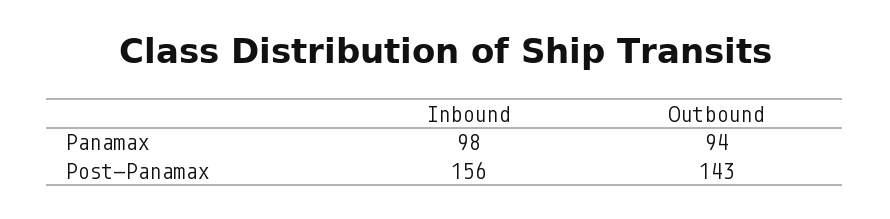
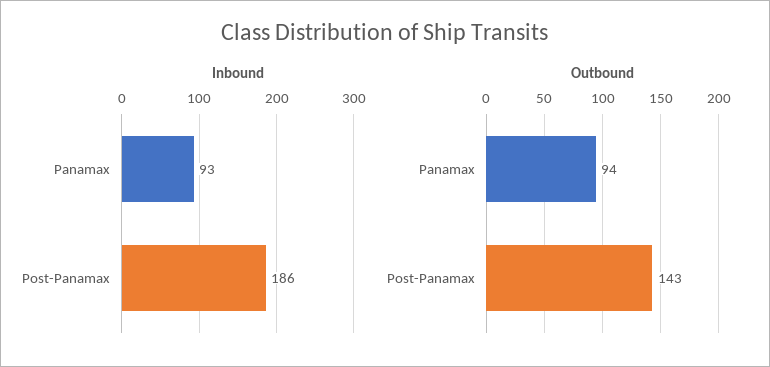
Inbound, Panamax: 98 -> 93
Inbound, Post-Panamax: 156 -> 186

